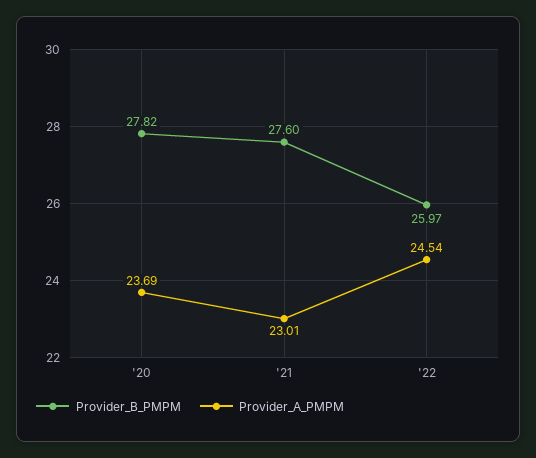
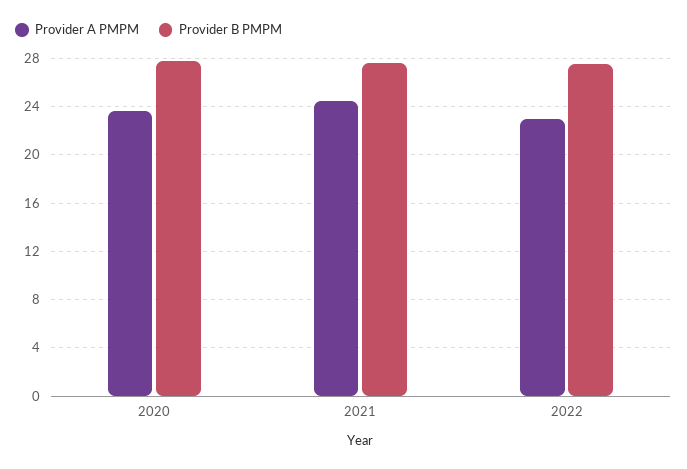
Provider_A_PMPM, '21: 23.01 -> 24.5
Provider_B_PMPM, '22: 25.97 -> 27.5
Provider_A_PMPM, '22: 24.54 -> 23

